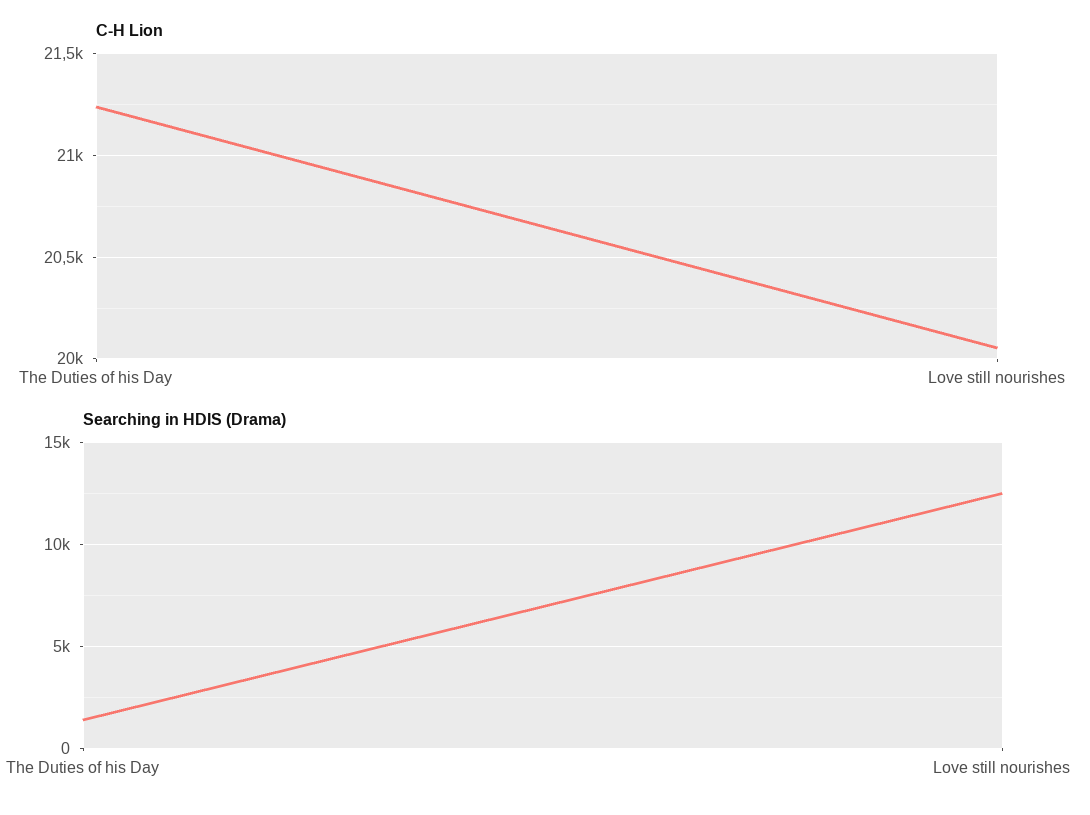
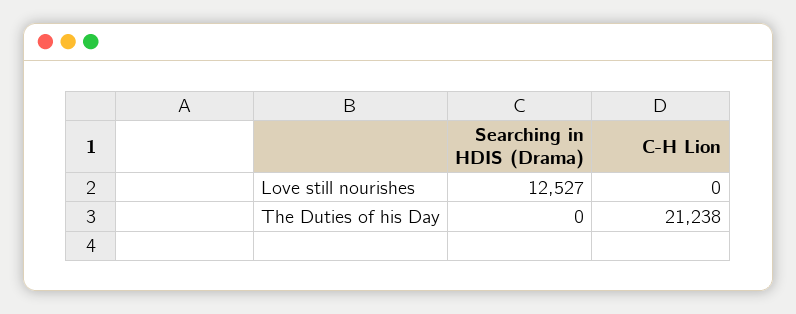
C-H Lion, Love still nourishes: 20050 -> 0
Searching in HDIS (Drama), The Duties of his Day: 1500 -> 0

